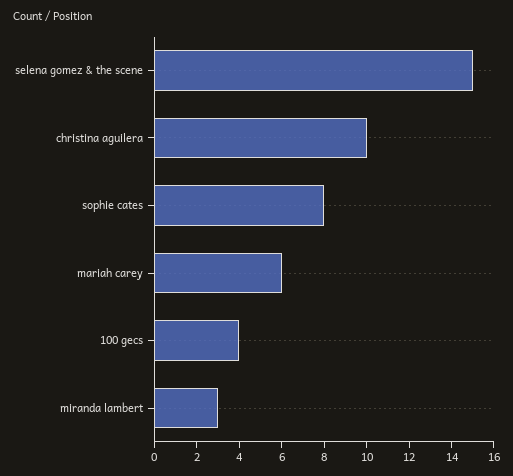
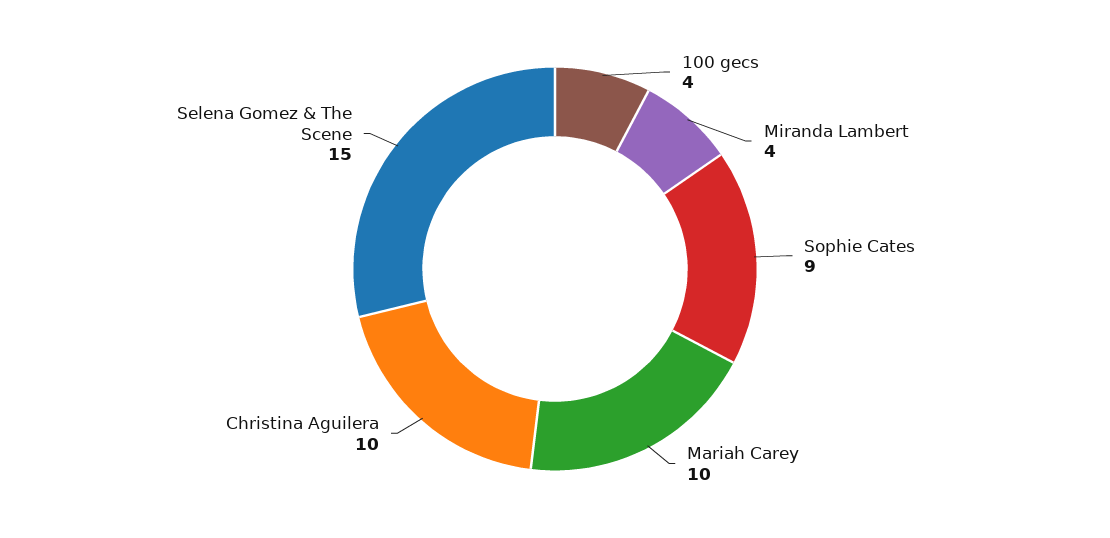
sophie cates: 8 -> 9
mariah carey: 6 -> 10
miranda lambert: 3 -> 4

